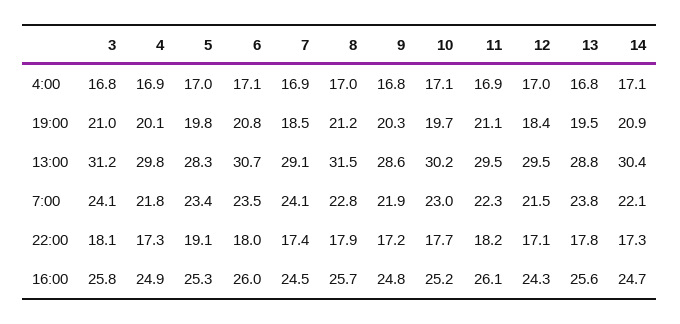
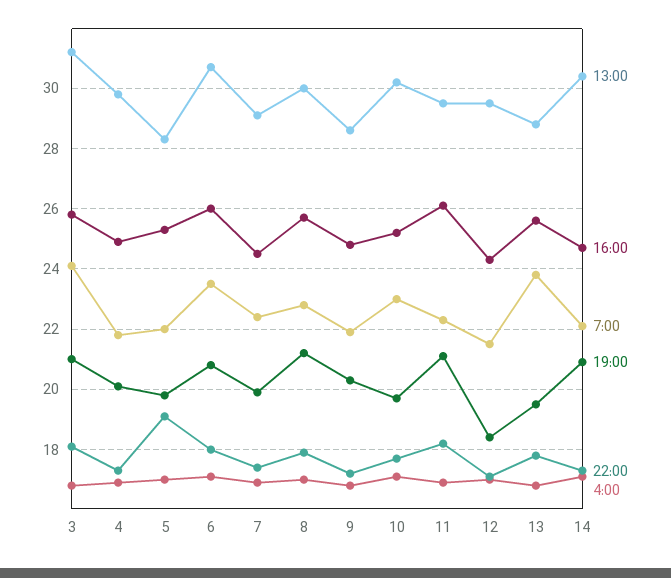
19:00, 7: 18.5 -> 20
13:00, 8: 31.5 -> 30
7:00, 5: 23.4 -> 22
7:00, 7: 24.1 -> 22.5

